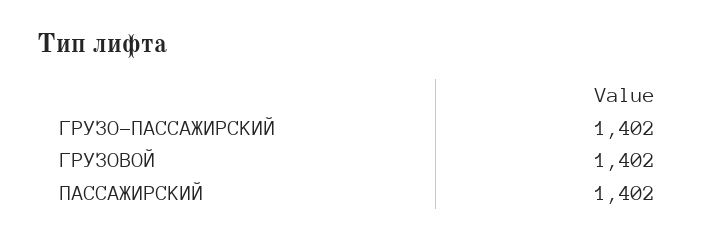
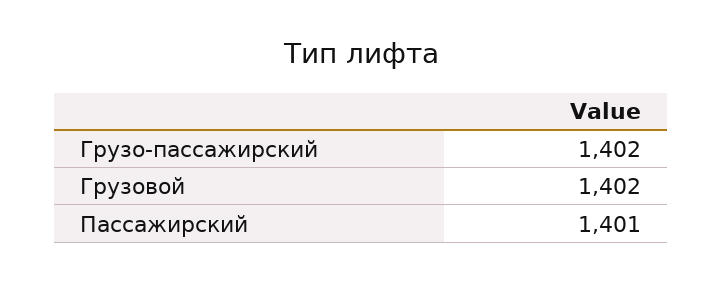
ПАССАЖИРСКИЙ: 1402 -> 1401

